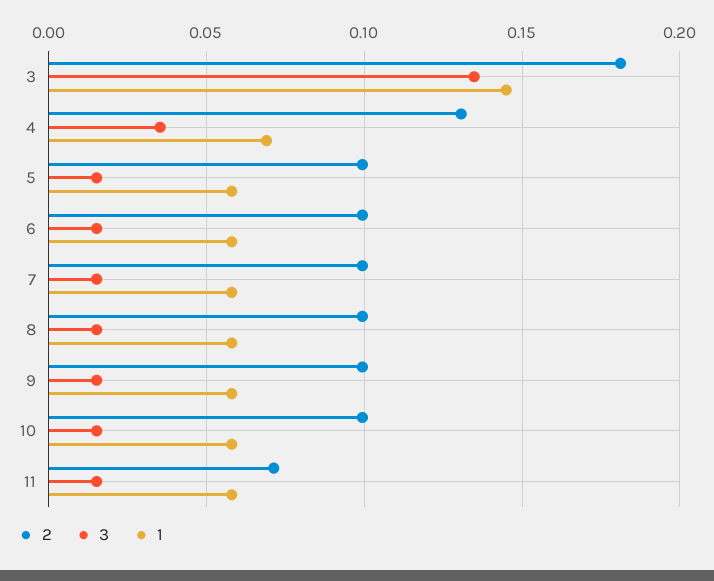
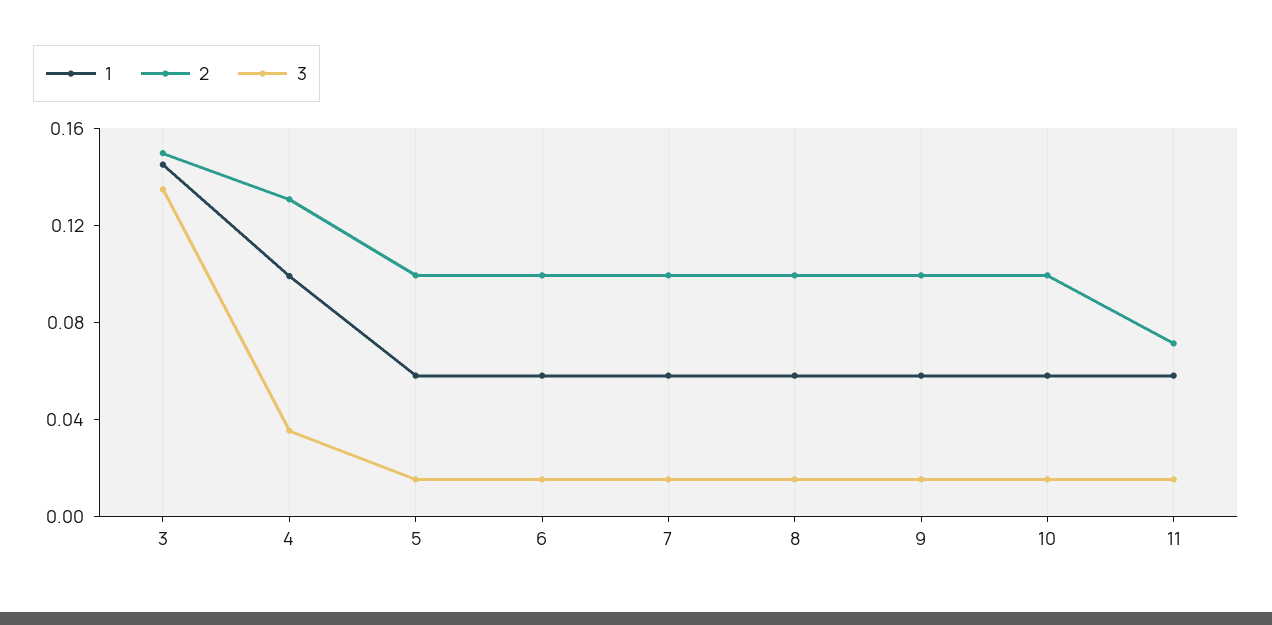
2, 3: 0.18 -> 0.15
1, 4: 0.07 -> 0.1

